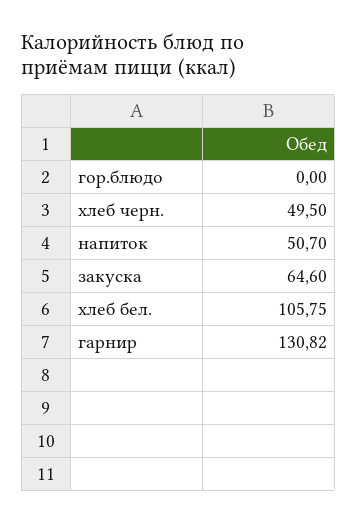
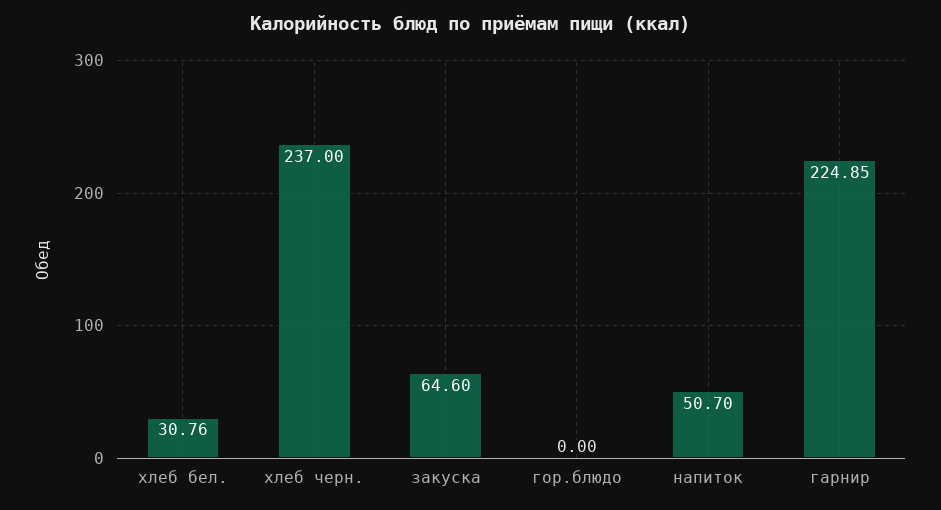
хлеб черн.: 49.5 -> 237
хлеб бел.: 105.75 -> 30.76
гарнир: 130.82 -> 224.85

